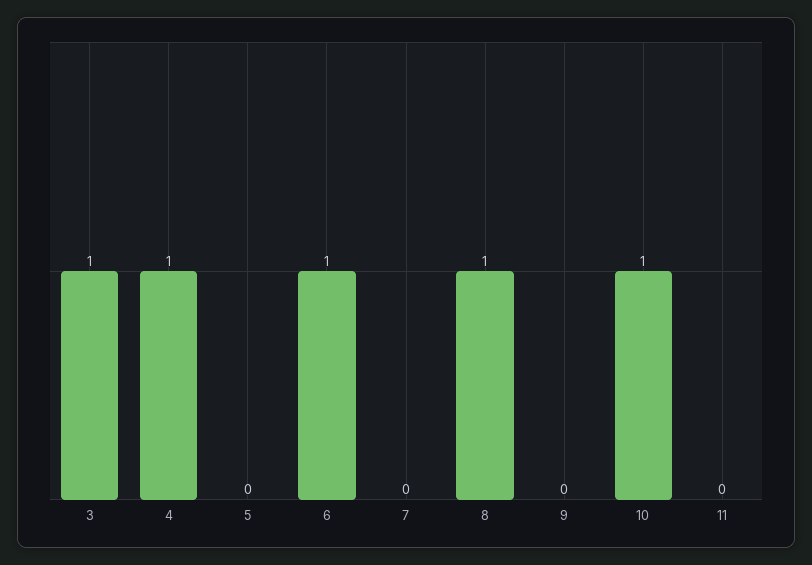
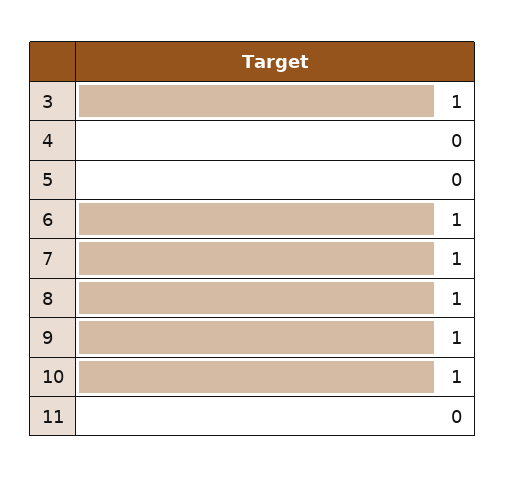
4: 1 -> 0
7: 0 -> 1
9: 0 -> 1

